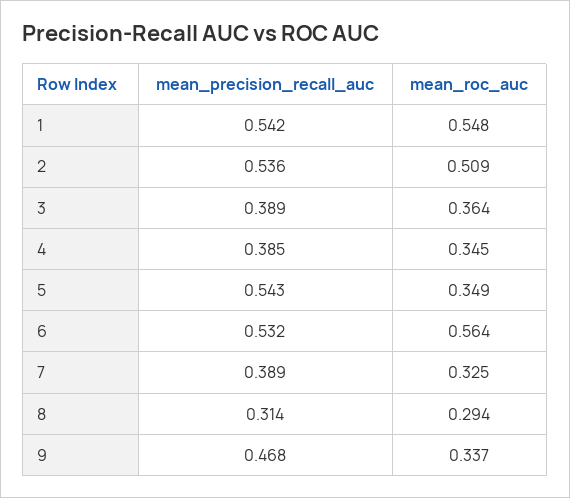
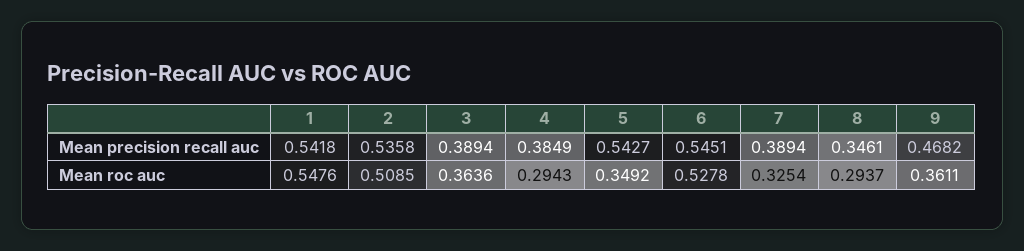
mean_roc_auc, 4: 0.345 -> 0.2943
mean_precision_recall_auc, 6: 0.532 -> 0.5451
mean_roc_auc, 6: 0.564 -> 0.5278
mean_precision_recall_auc, 8: 0.314 -> 0.3461
mean_roc_auc, 9: 0.337 -> 0.3611

